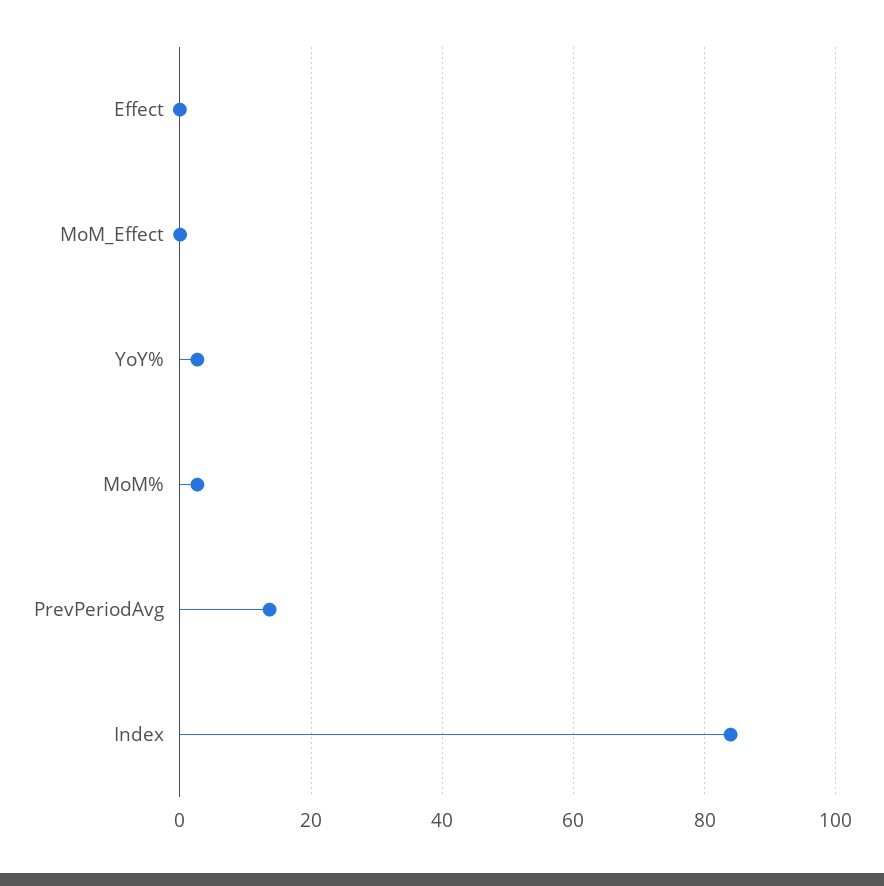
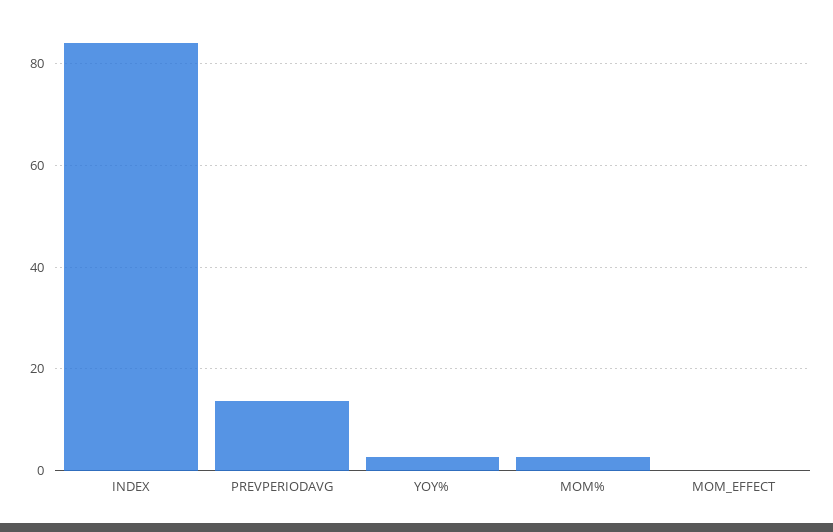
Effect: 0 -> none

